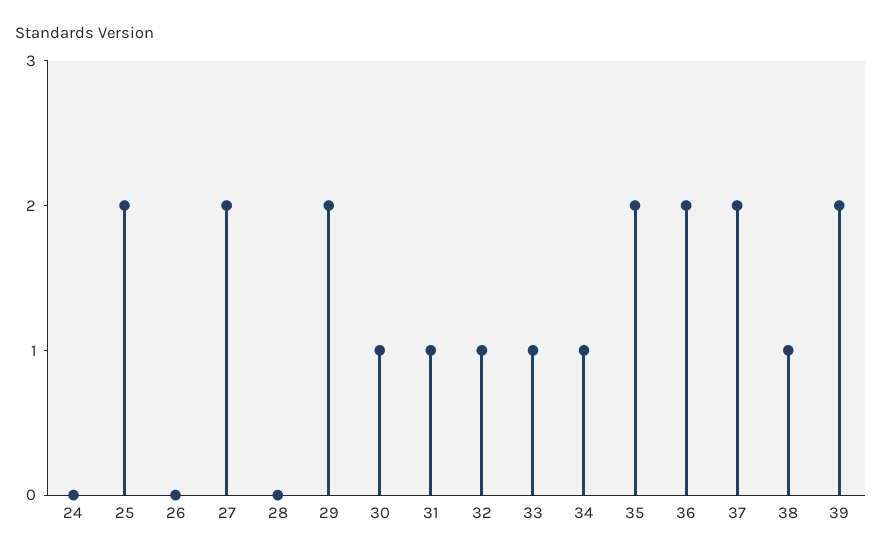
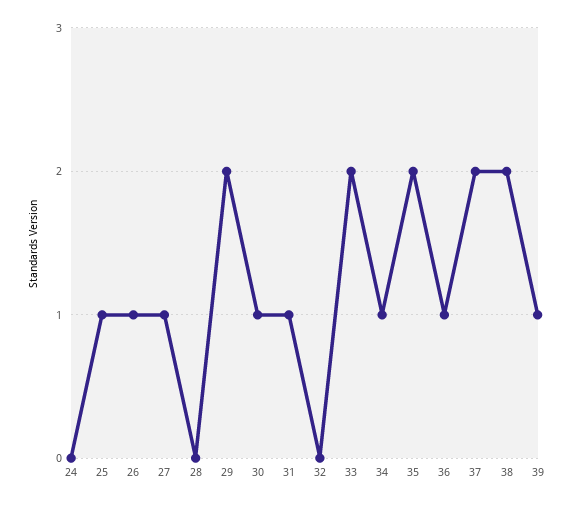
25: 2 -> 1
26: 0 -> 1
27: 2 -> 1
32: 1 -> 0
33: 1 -> 2
36: 2 -> 1
38: 1 -> 2
39: 2 -> 1

